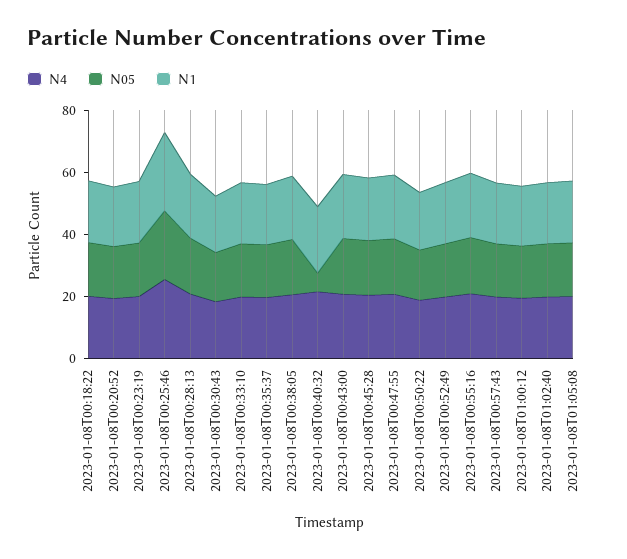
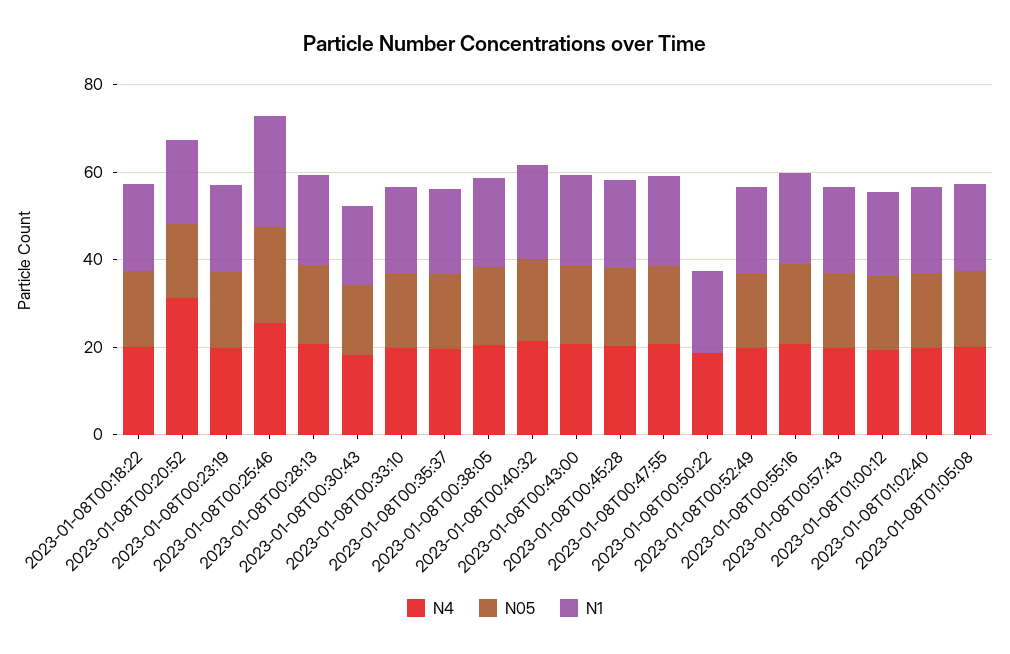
N4, 2023-01-08T00:20:52: 20 -> 30
N05, 2023-01-08T00:40:32: 5 -> 20
N05, 2023-01-08T00:50:22: 15 -> 0

